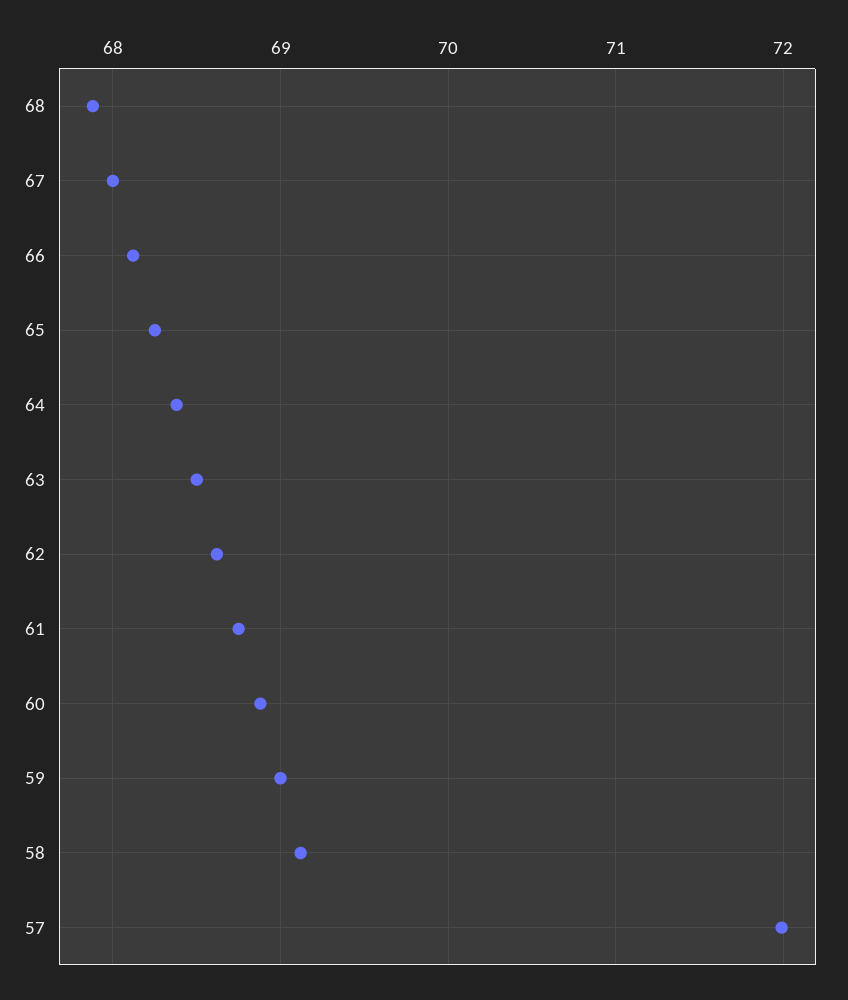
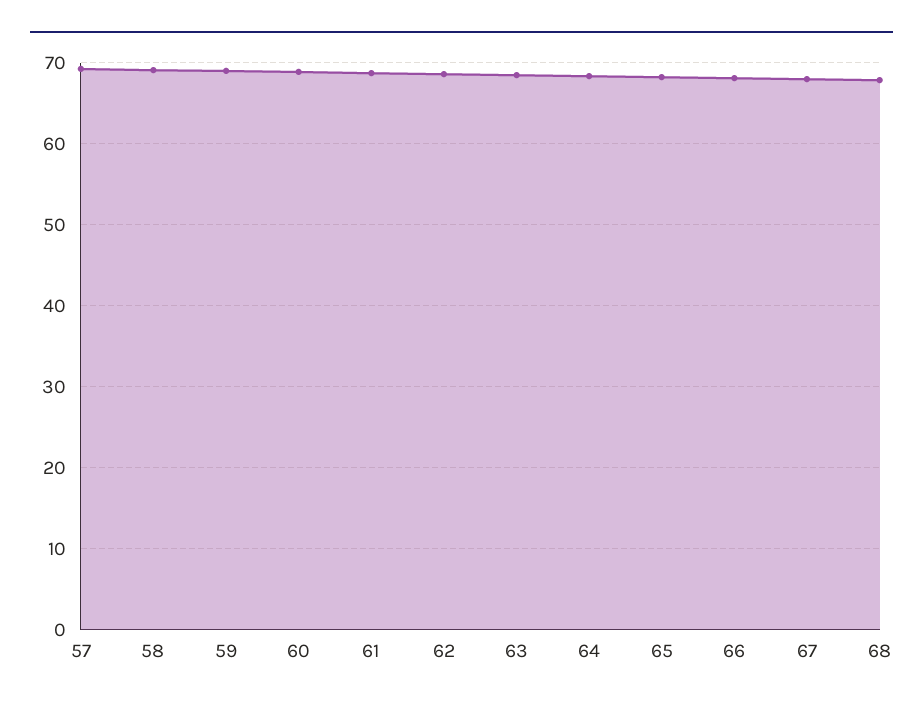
57: 72 -> 69

